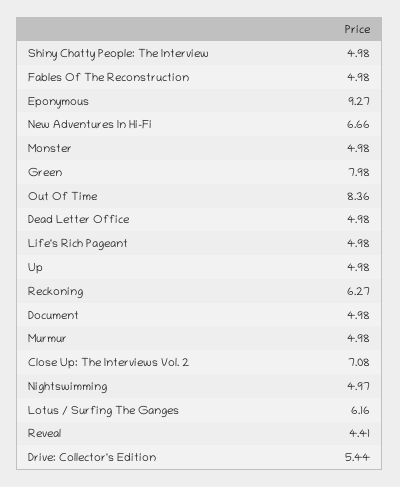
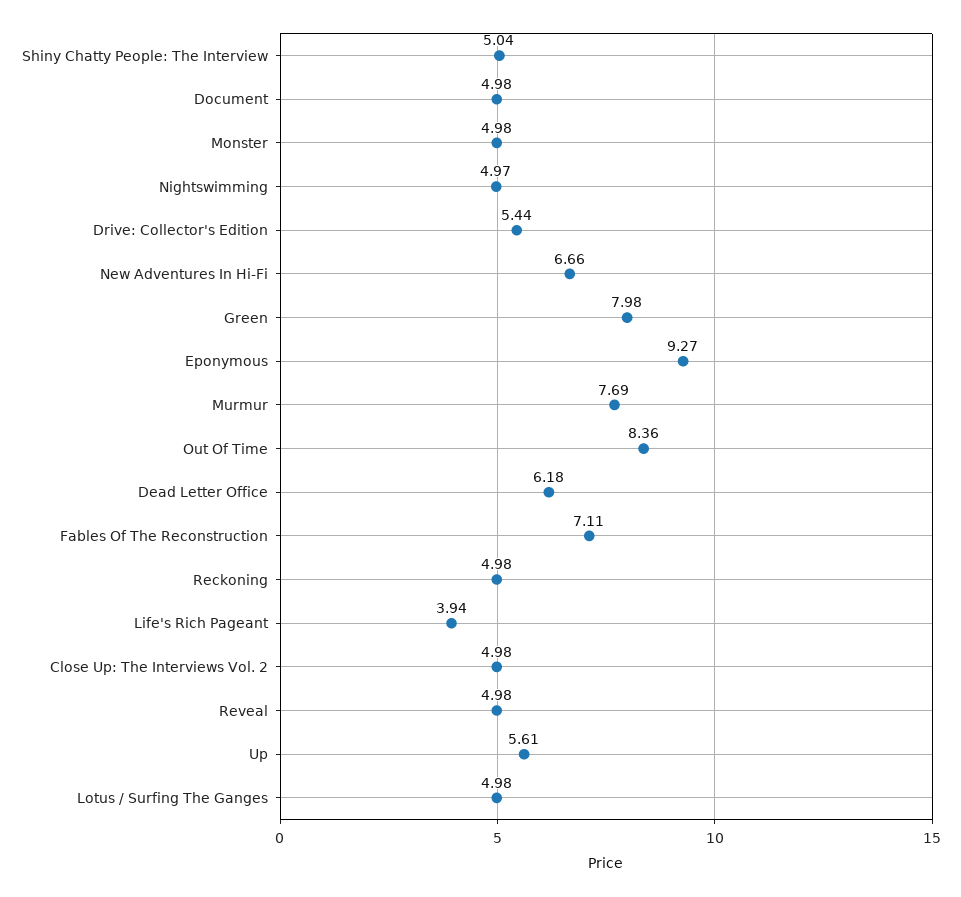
Shiny Chatty People: The Interview: 4.98 -> 5.04
Fables Of The Reconstruction: 4.98 -> 7.11
Dead Letter Office: 4.98 -> 6.18
Life's Rich Pageant: 4.98 -> 3.94
Up: 4.98 -> 5.61
Reckoning: 6.27 -> 4.98
Murmur: 4.98 -> 7.69
Close Up: The Interviews Vol. 2: 7.08 -> 4.98
Lotus / Surfing The Ganges: 6.16 -> 4.98
Reveal: 4.41 -> 4.98

